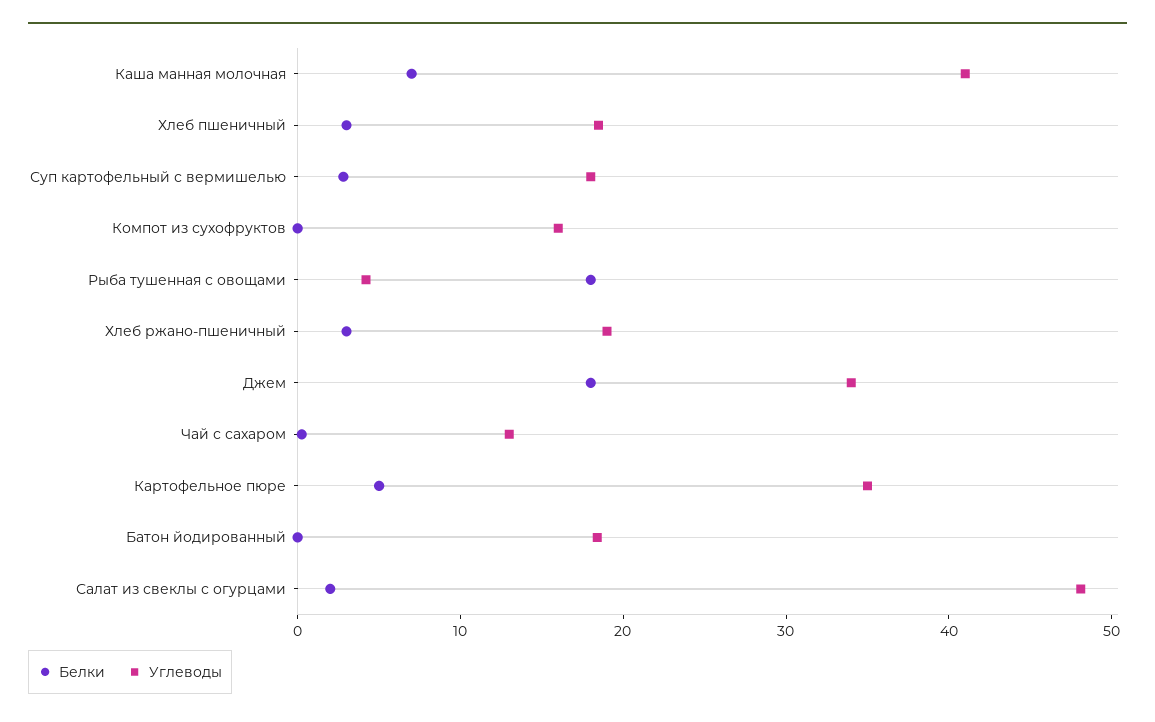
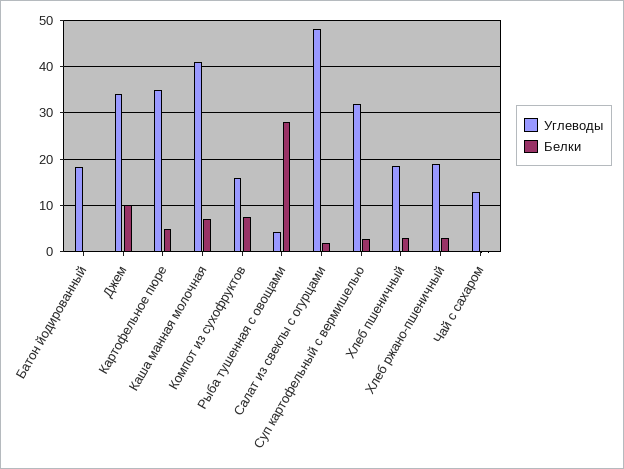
Углеводы, Суп картофельный с вермишелью: 18 -> 32
Белки, Компот из сухофруктов: 0 -> 8
Белки, Рыба тушенная с овощами: 18 -> 28
Белки, Джем: 18 -> 10

